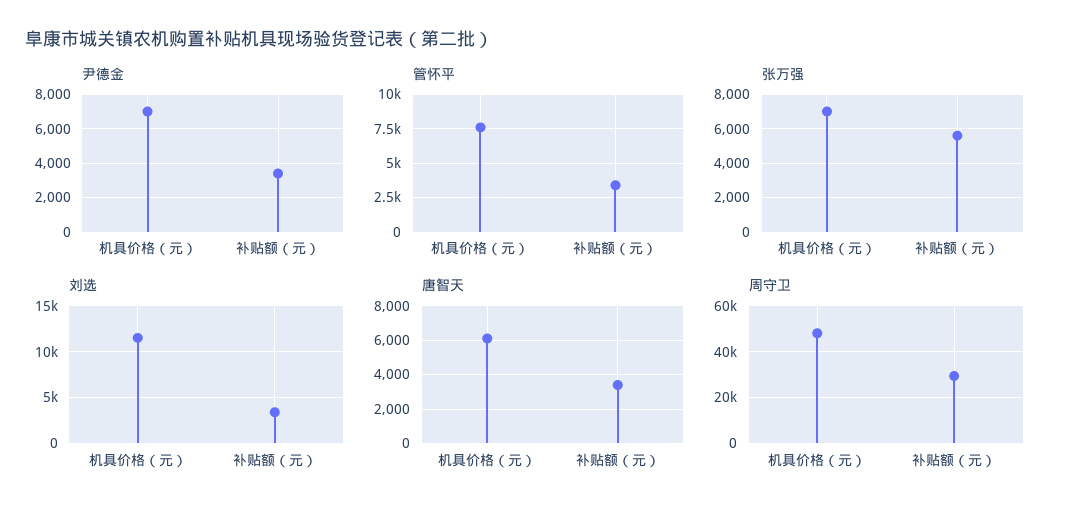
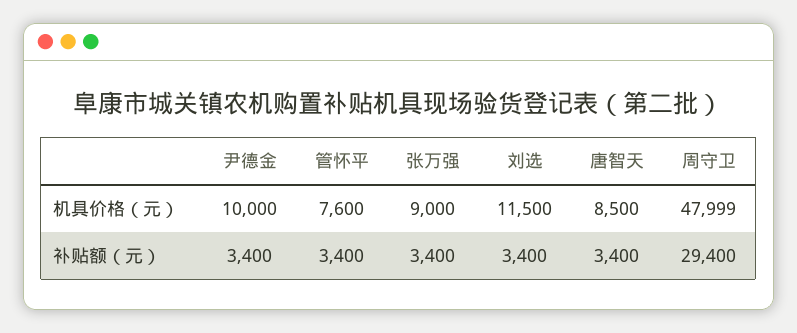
尹德金, 机具价格（元）: 7000 -> 10000
张万强, 机具价格（元）: 7000 -> 9000
张万强, 补贴额（元）: 5500 -> 3400
唐智天, 机具价格（元）: 6000 -> 8500

